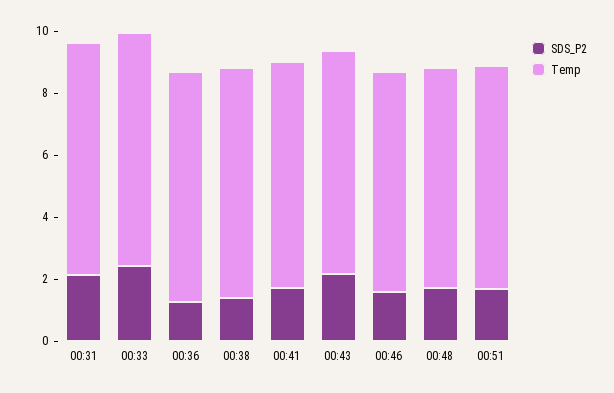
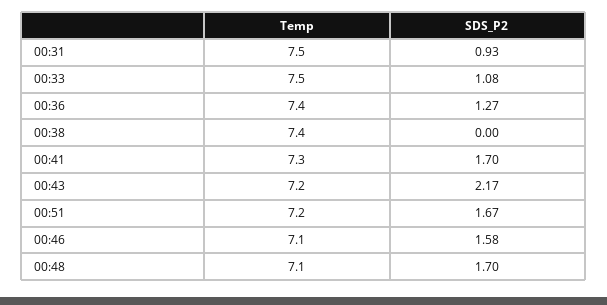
SDS_P2, 00:31: 2 -> 0.93
SDS_P2, 00:33: 2.5 -> 1.08
SDS_P2, 00:38: 1.5 -> 0

